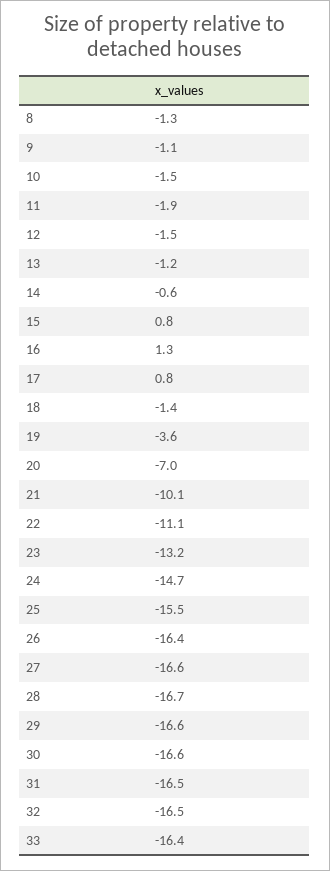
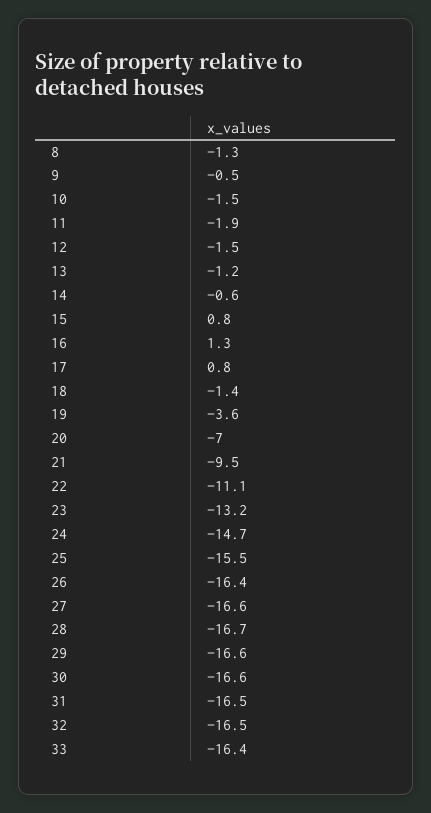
9: -1.1 -> -0.5
21: -10.1 -> -9.5

